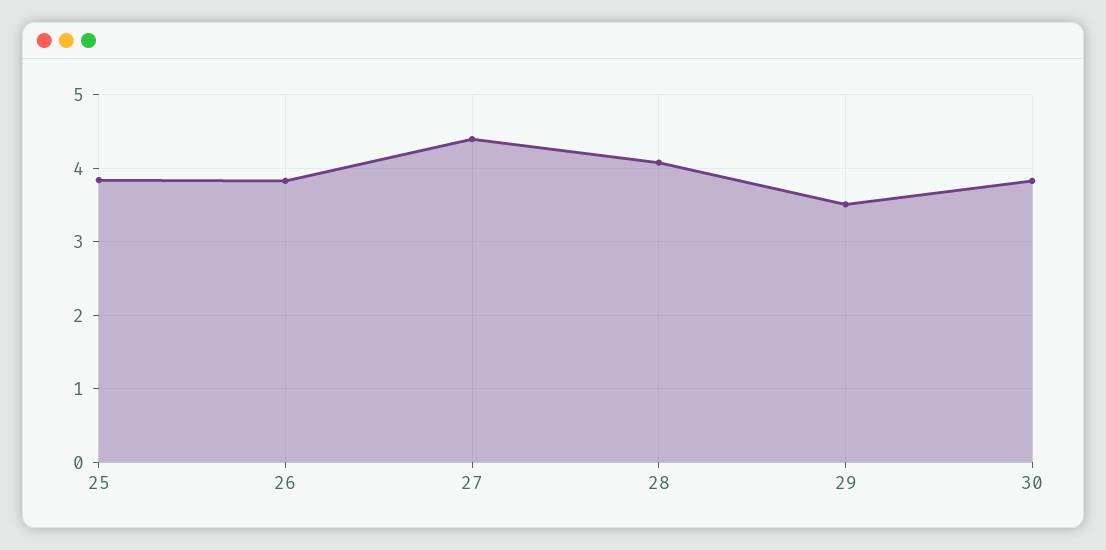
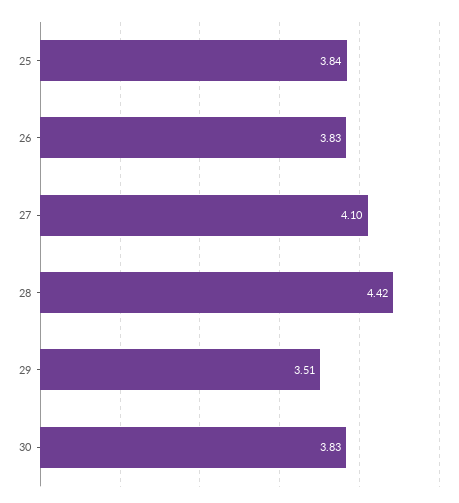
27: 4.4 -> 4.1
28: 4.1 -> 4.42

